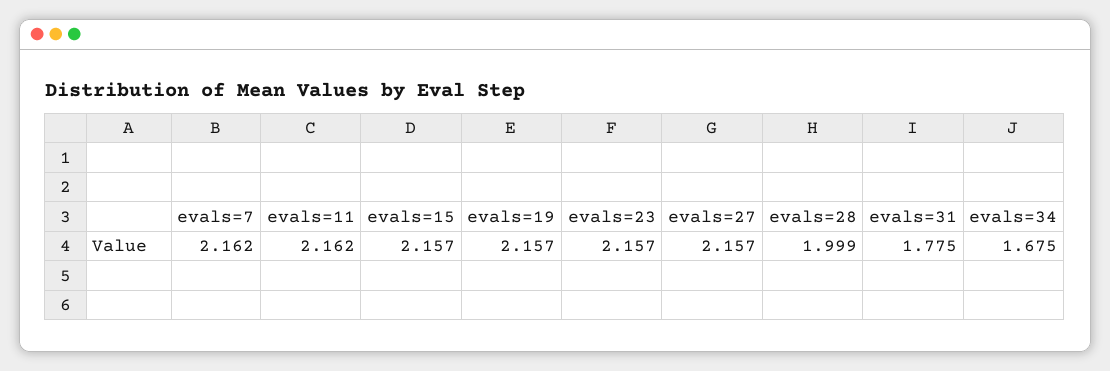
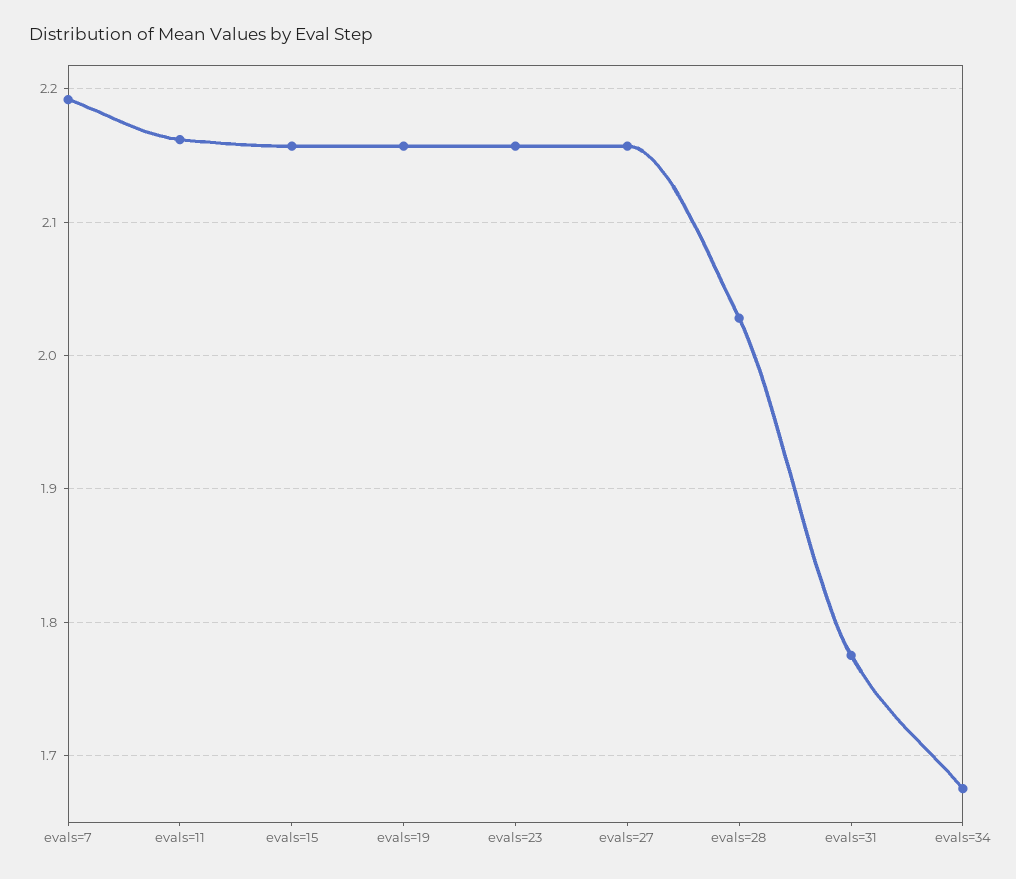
evals=7: 2.162 -> 2.19
evals=28: 1.999 -> 2.03

